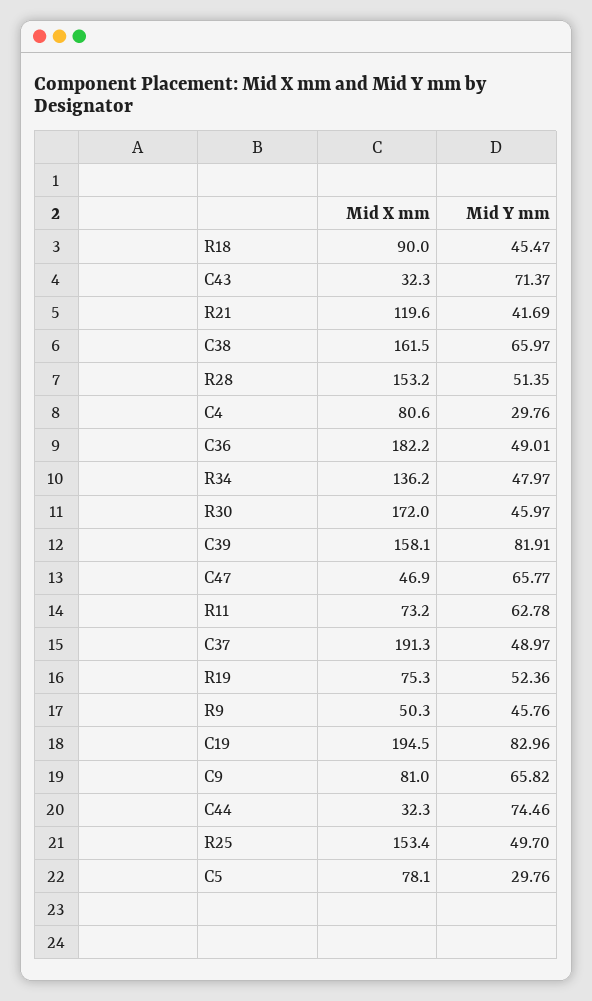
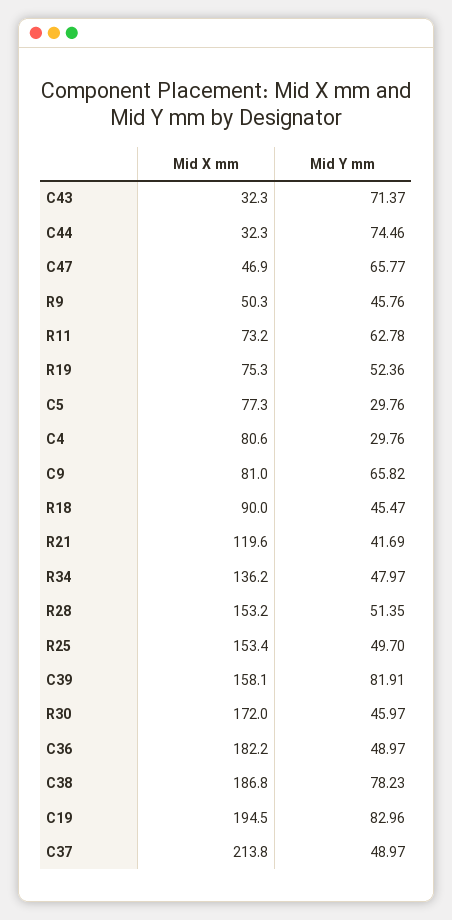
Mid X mm, C38: 161.5 -> 186.8
Mid Y mm, C38: 65.97 -> 78.23
Mid Y mm, C36: 49.01 -> 48.97
Mid X mm, C37: 191.3 -> 213.8
Mid X mm, C5: 78.1 -> 77.3

